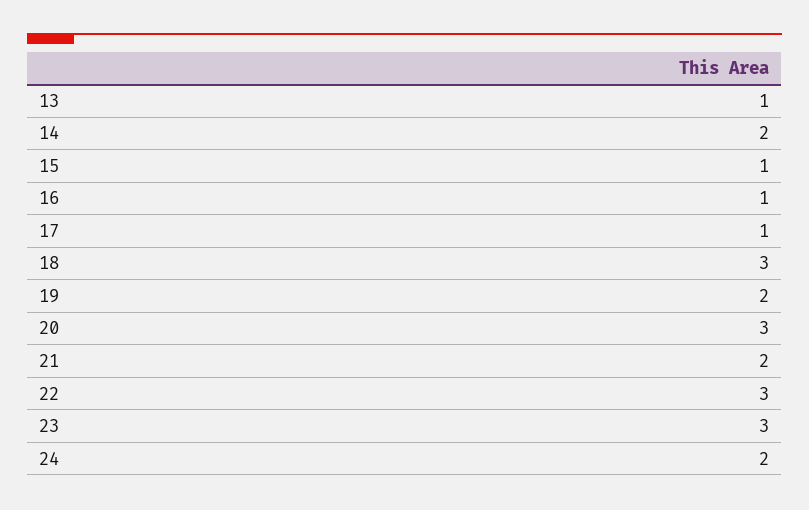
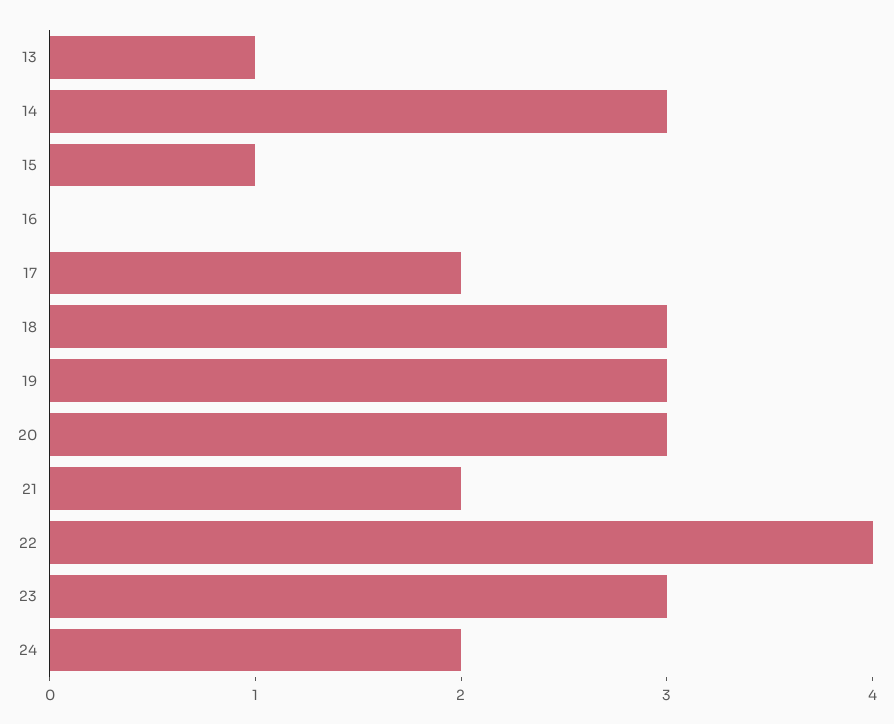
14: 2 -> 3
16: 1 -> 0
17: 1 -> 2
19: 2 -> 3
22: 3 -> 4

